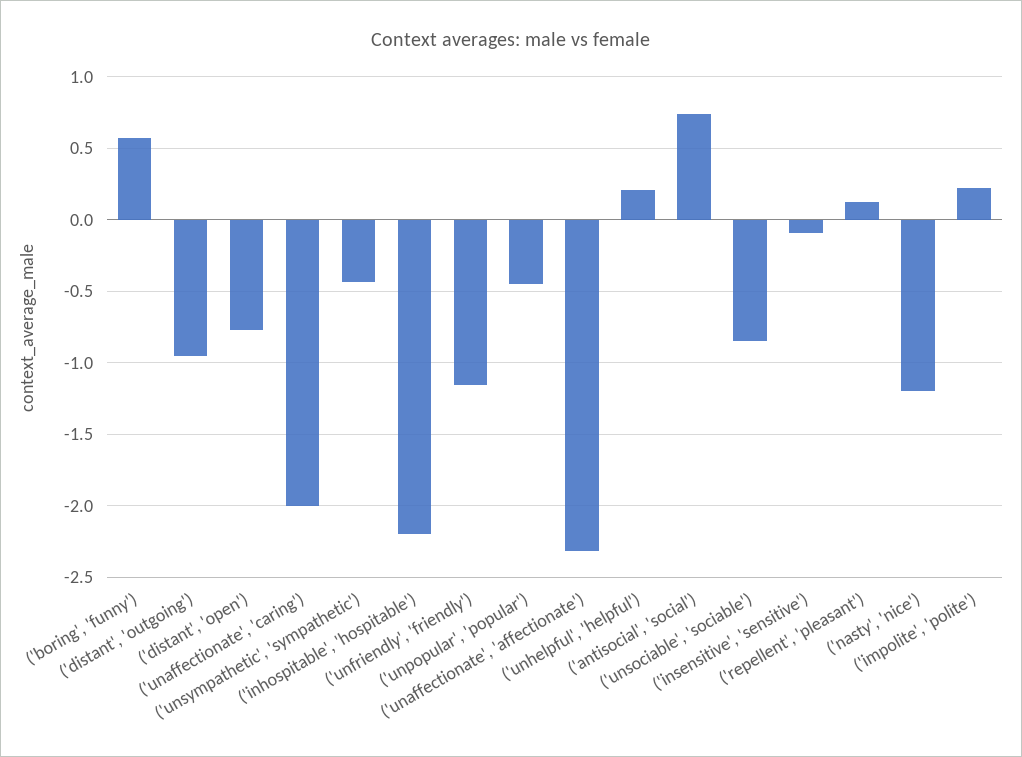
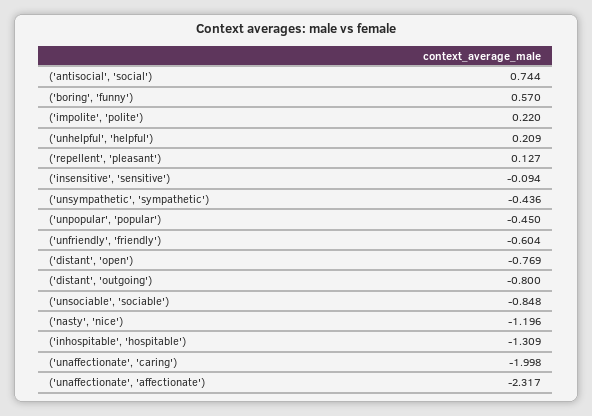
('distant', 'outgoing'): -0.95 -> -0.8
('inhospitable', 'hospitable'): -2.2 -> -1.309
('unfriendly', 'friendly'): -1.15 -> -0.604

